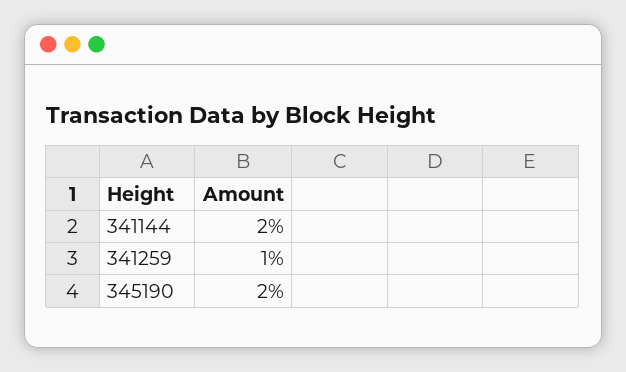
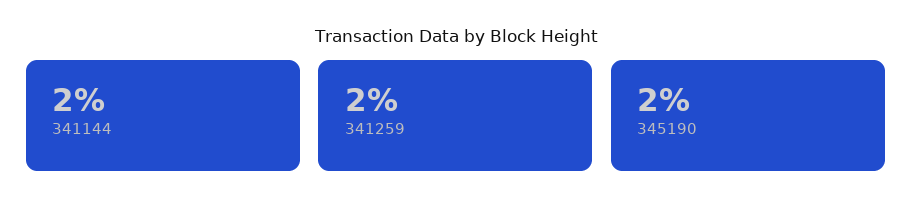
341259: 1 -> 2

